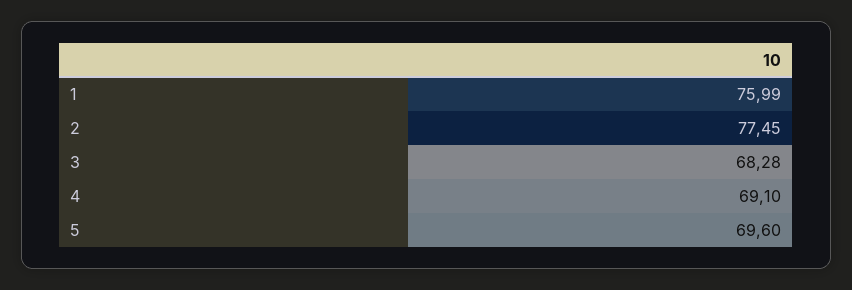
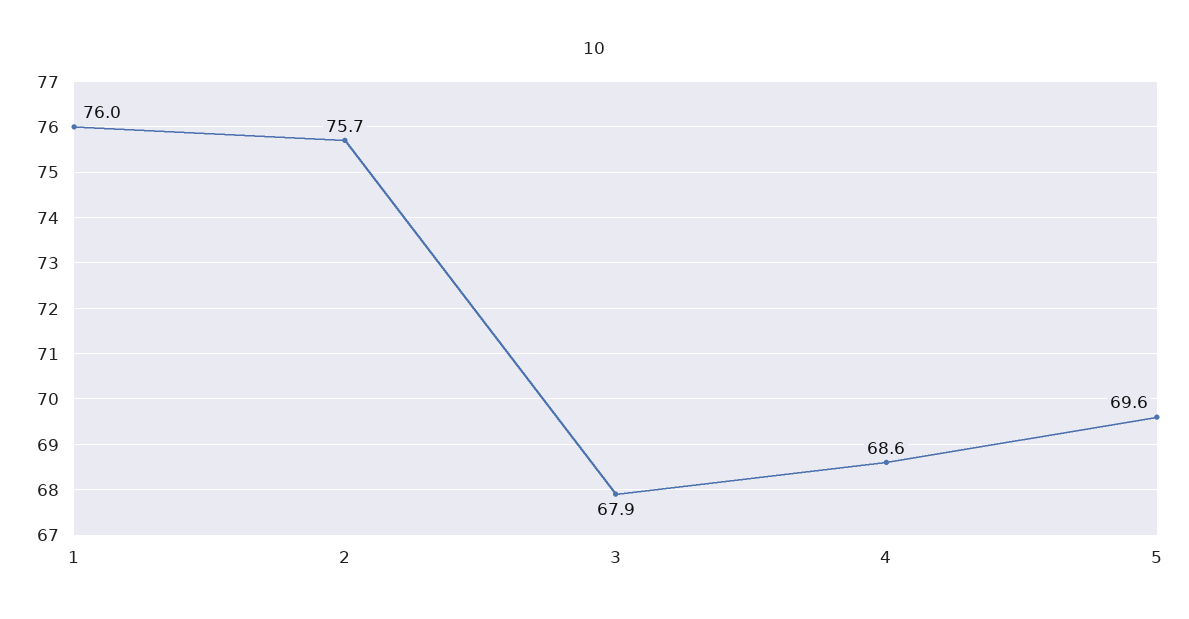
2: 77.45 -> 75.7
3: 68.28 -> 67.9
4: 69.1 -> 68.6

